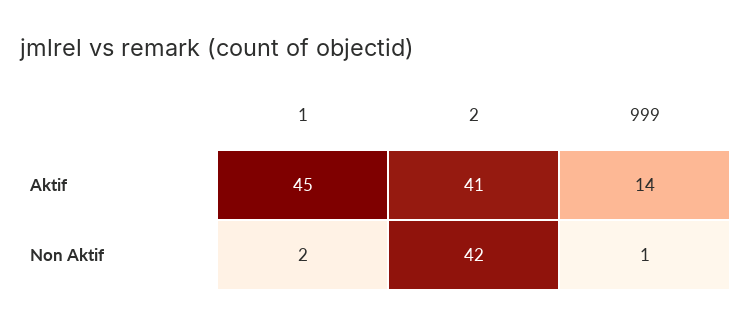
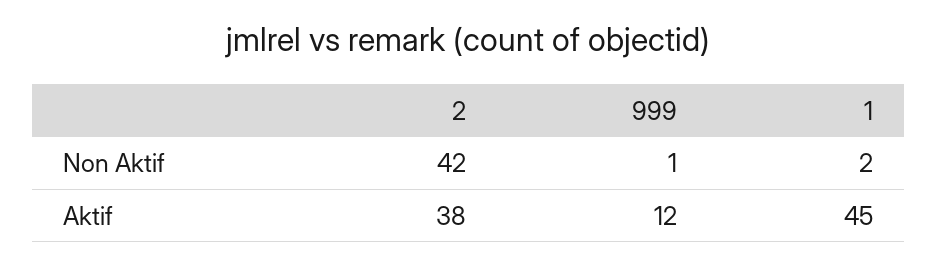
2, Aktif: 41 -> 38
999, Aktif: 14 -> 12

